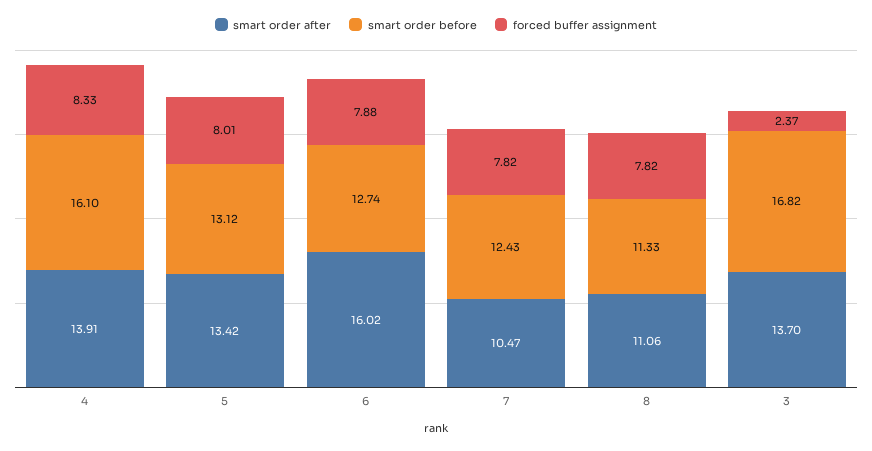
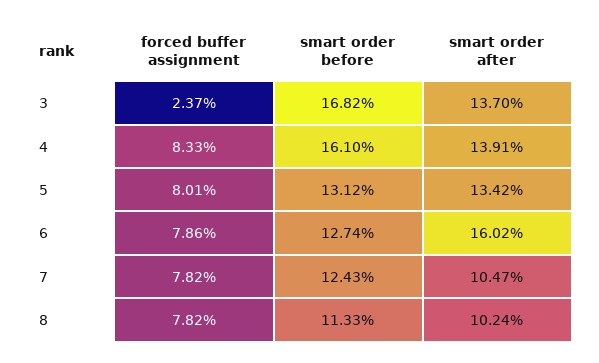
forced buffer assignment, 6: 7.88 -> 7.86
smart order after, 8: 11.06 -> 10.24

